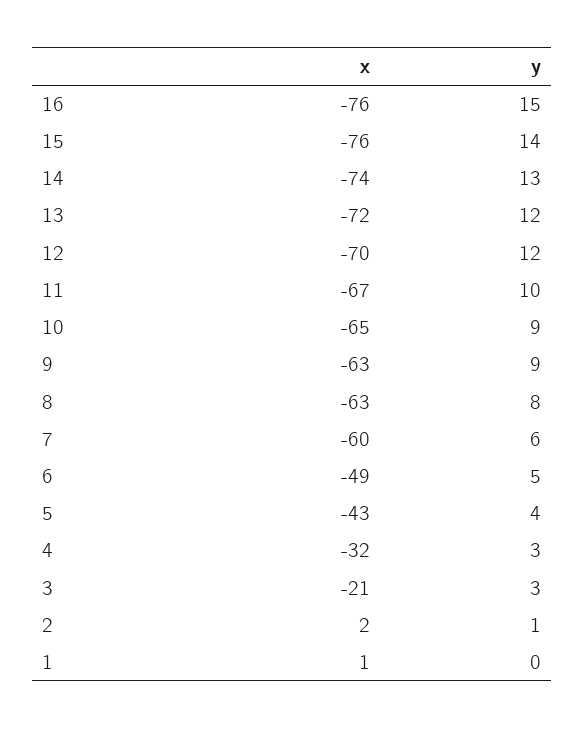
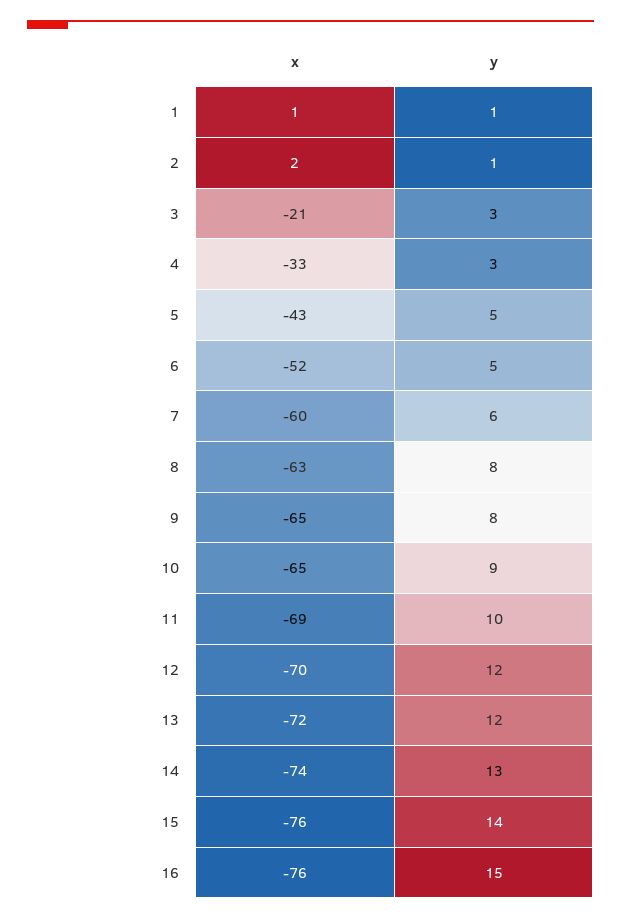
x, 11: -67 -> -69
x, 9: -63 -> -65
y, 9: 9 -> 8
x, 6: -49 -> -52
y, 5: 4 -> 5
x, 4: -32 -> -33
y, 1: 0 -> 1

